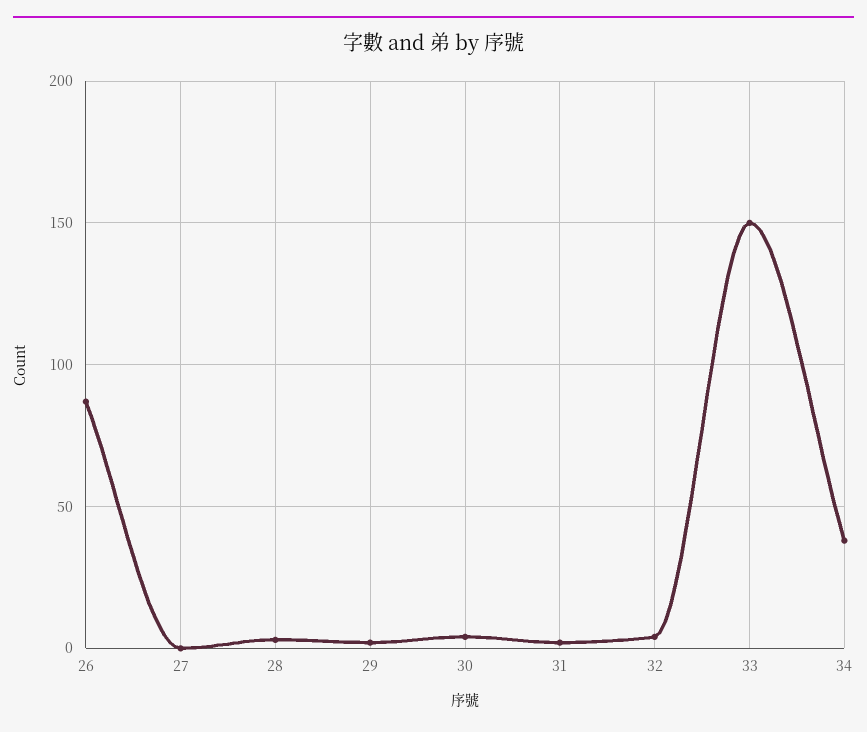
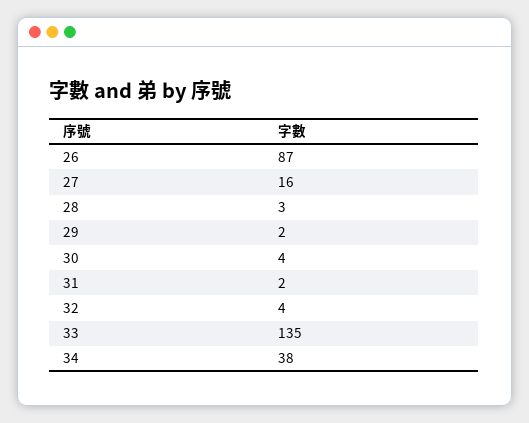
27: 0 -> 16
33: 150 -> 135

